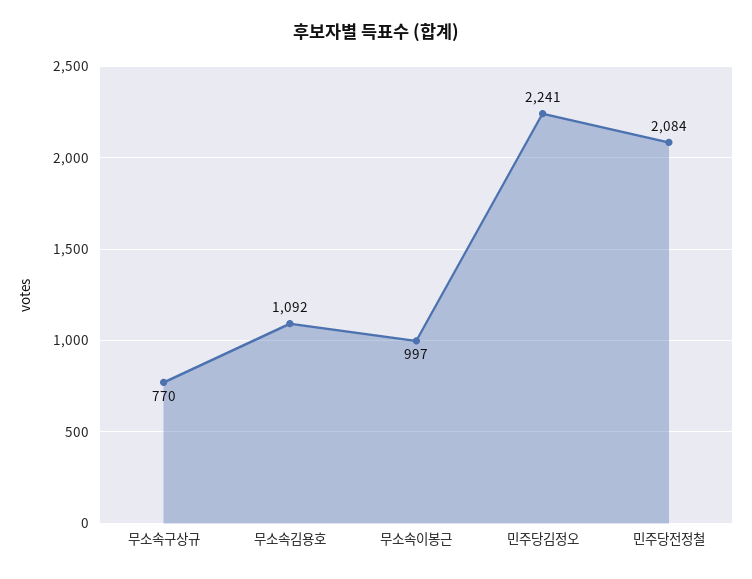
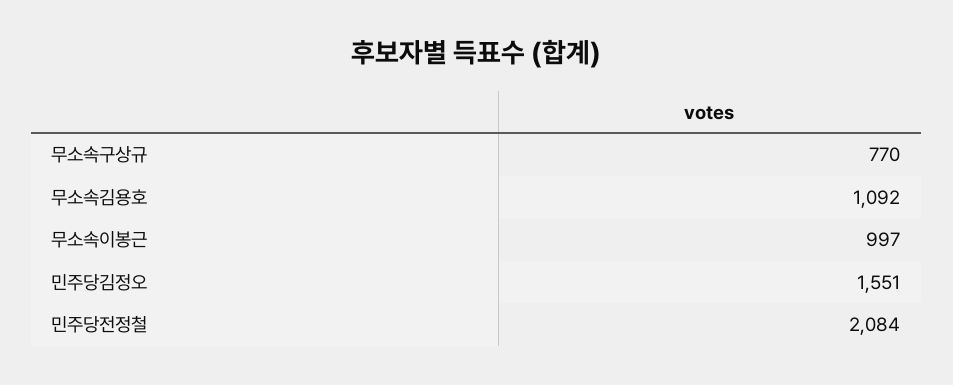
민주당김정오: 2241 -> 1551

